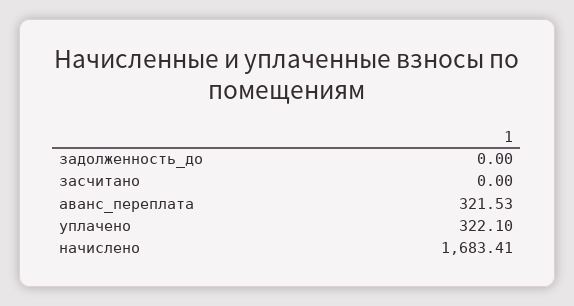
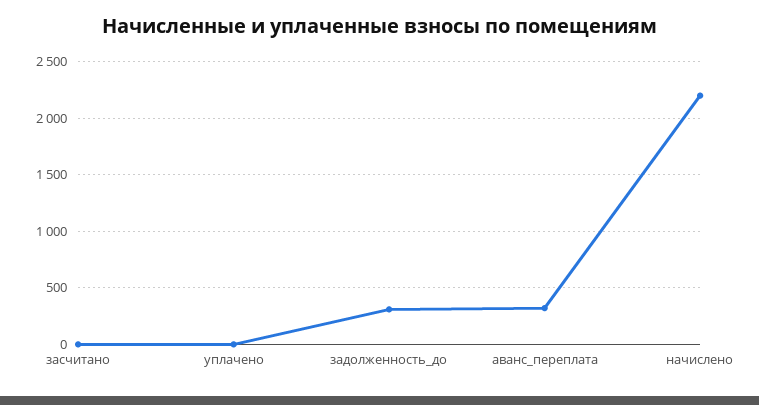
задолженность_до: 0 -> 300
уплачено: 322.1 -> 0
начислено: 1683.41 -> 2200

